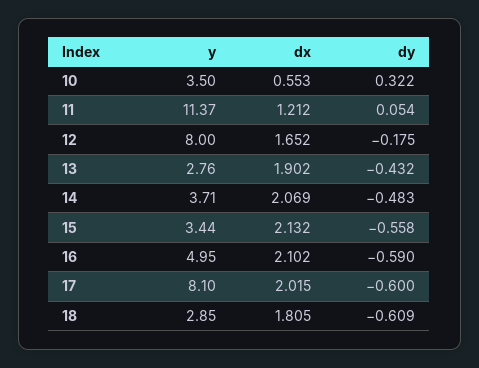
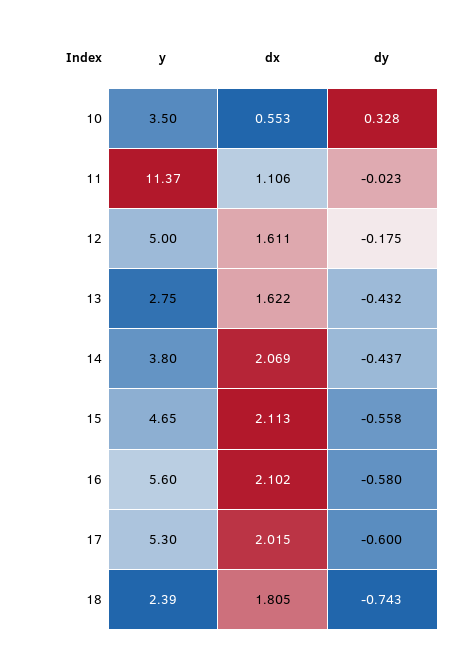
dy, 10: 0.322 -> 0.328
dx, 11: 1.212 -> 1.106
dy, 11: 0.054 -> -0.023
y, 12: 8 -> 5
dx, 12: 1.652 -> 1.611
y, 13: 2.76 -> 2.75
dx, 13: 1.902 -> 1.622
y, 14: 3.71 -> 3.8
dy, 14: -0.483 -> -0.437
y, 15: 3.44 -> 4.65
dx, 15: 2.132 -> 2.113
y, 16: 4.95 -> 5.6
dy, 16: -0.59 -> -0.58
y, 17: 8.1 -> 5.3
y, 18: 2.85 -> 2.39
dy, 18: -0.609 -> -0.743

